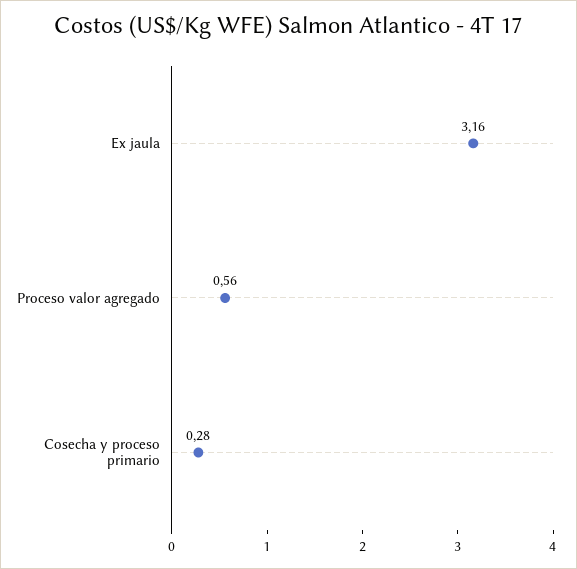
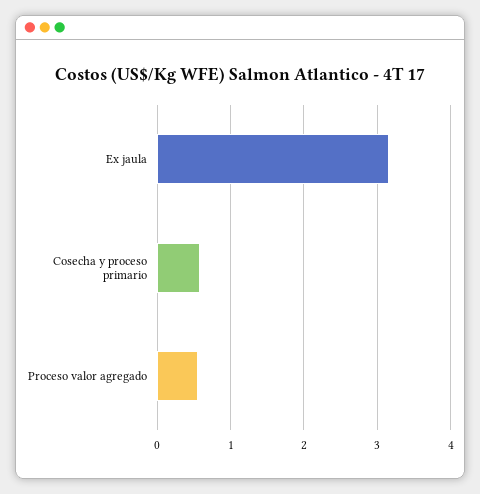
Cosecha y proceso primario: 0.28 -> 0.6

